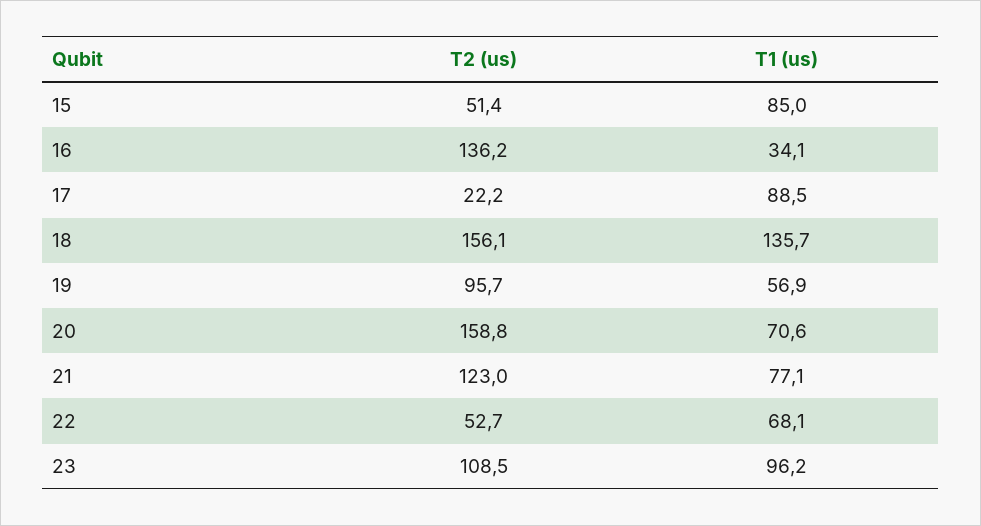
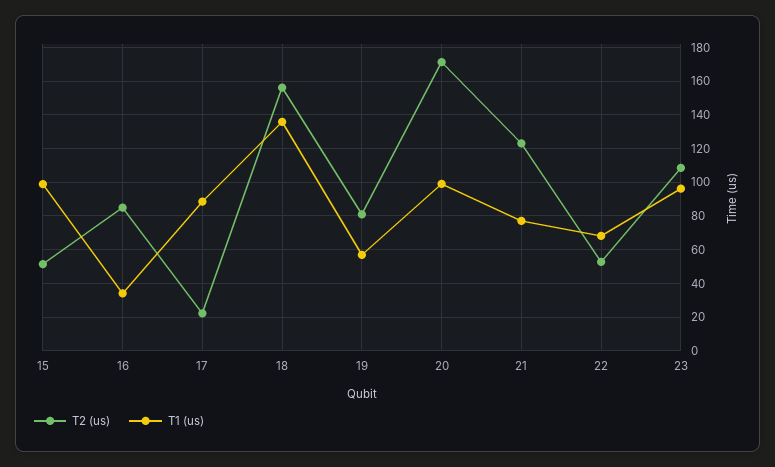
T1 (us), 15: 85 -> 100
T2 (us), 16: 136.2 -> 85
T2 (us), 19: 95.7 -> 80
T2 (us), 20: 158.8 -> 170
T1 (us), 20: 70.6 -> 100

